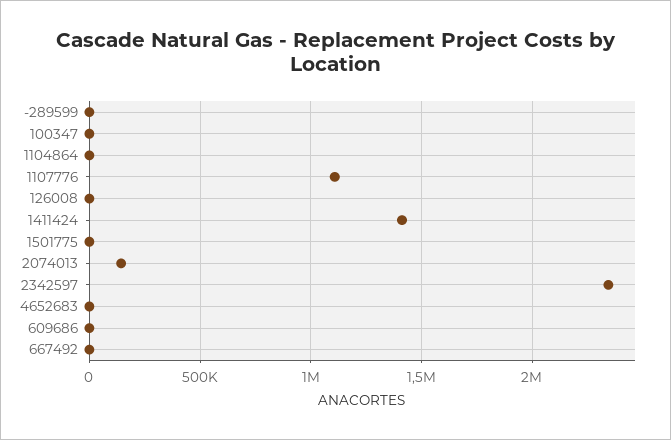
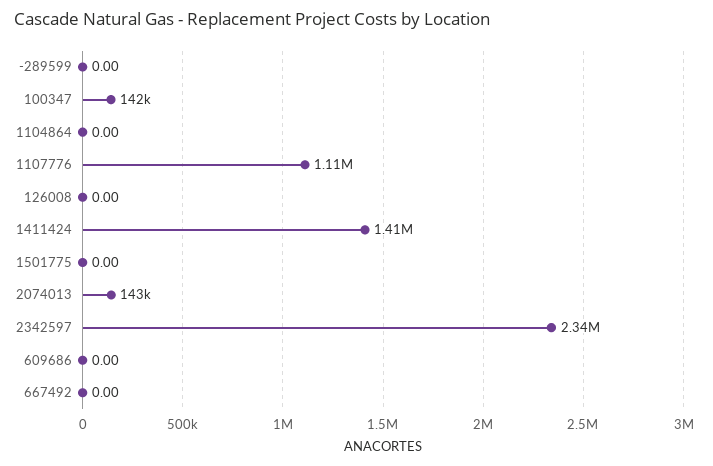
100347: 0 -> 142000
4652683: 0 -> none

